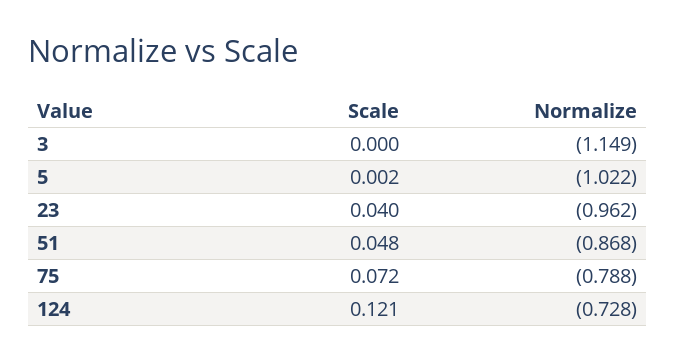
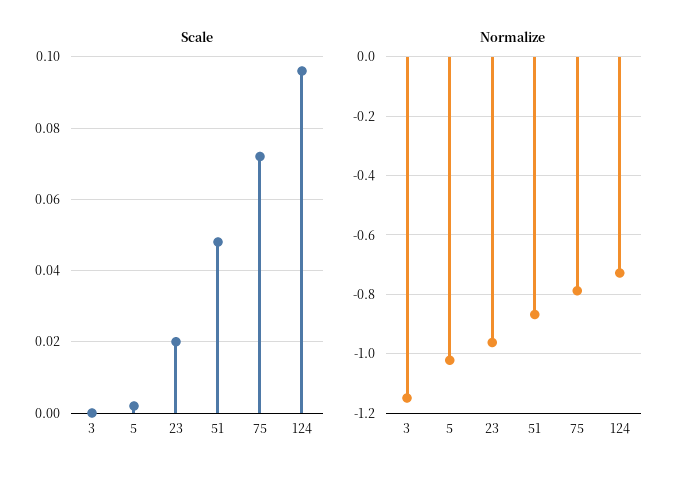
Scale, 23: 0.04 -> 0.02
Scale, 124: 0.121 -> 0.095

